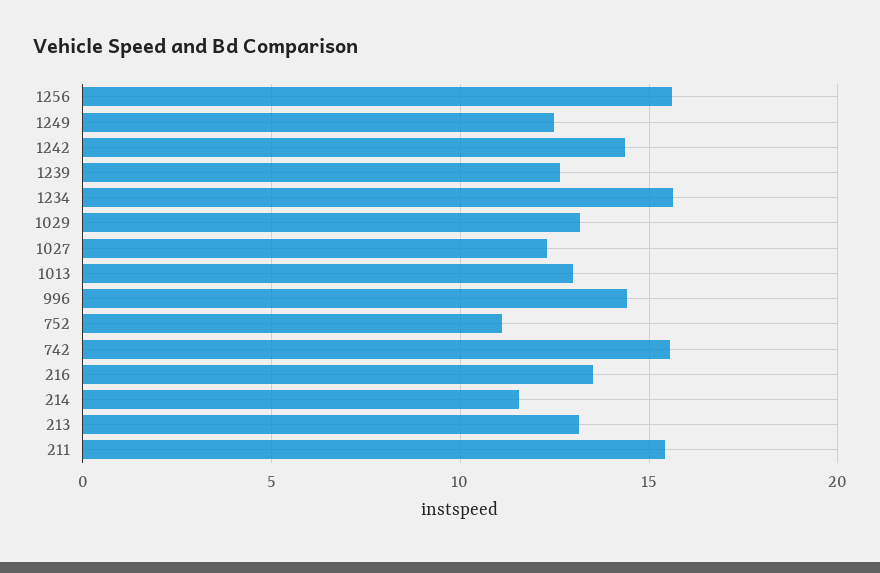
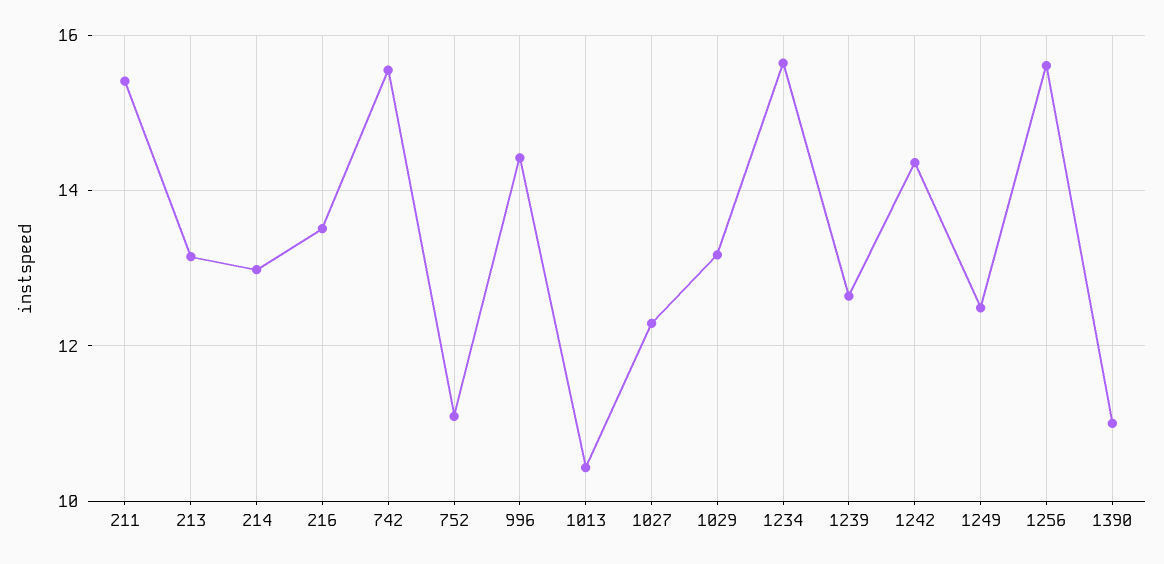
1013: 13 -> 10.4
214: 11.5 -> 13
1390: none -> 11

